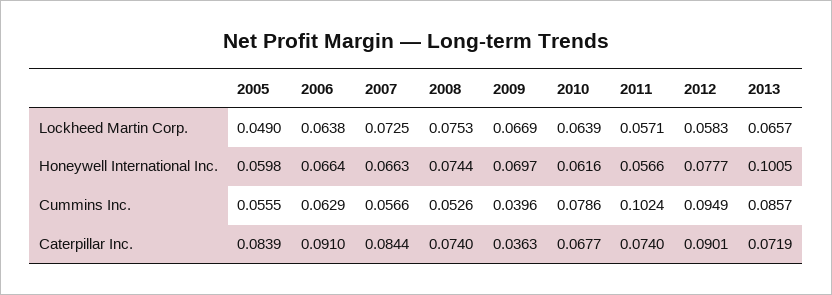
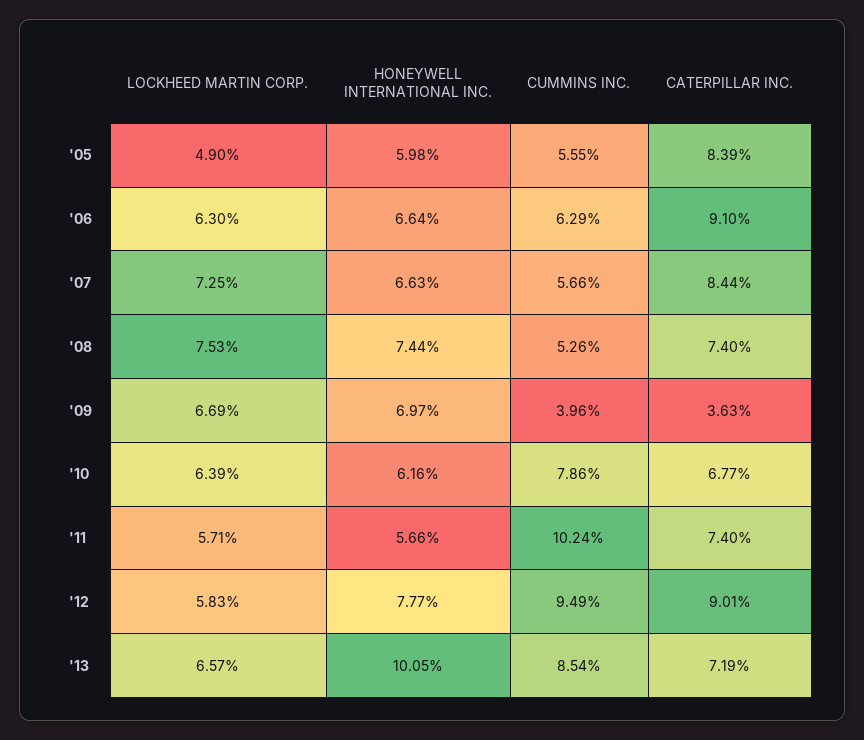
2006, Lockheed Martin Corp.: 0.0638 -> 0.063
2013, Cummins Inc.: 0.0857 -> 0.0854

